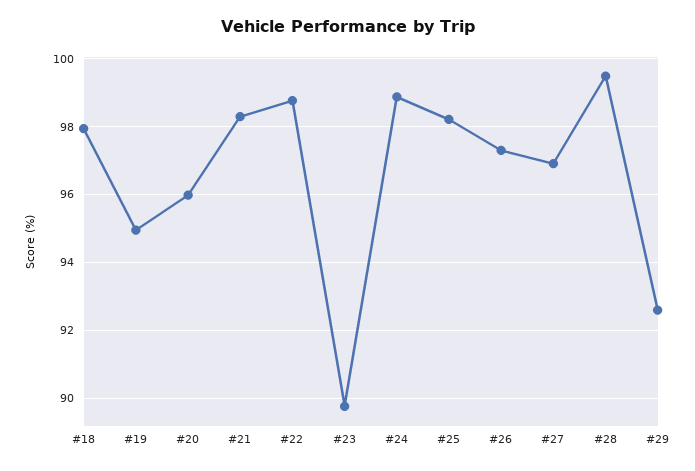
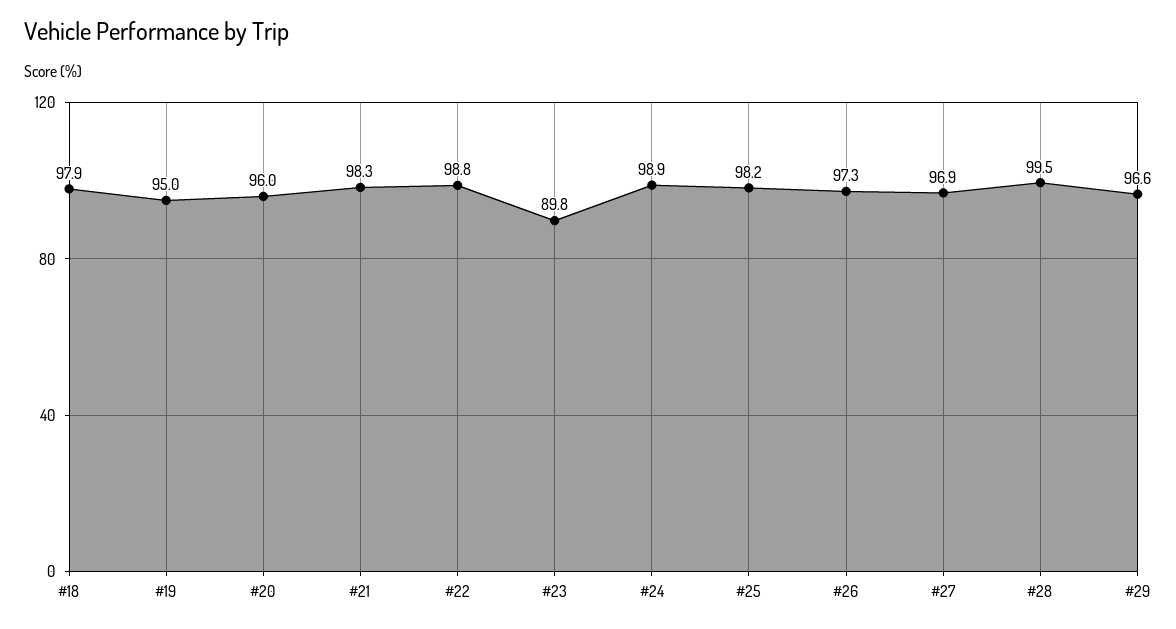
#29: 92.6 -> 96.6

